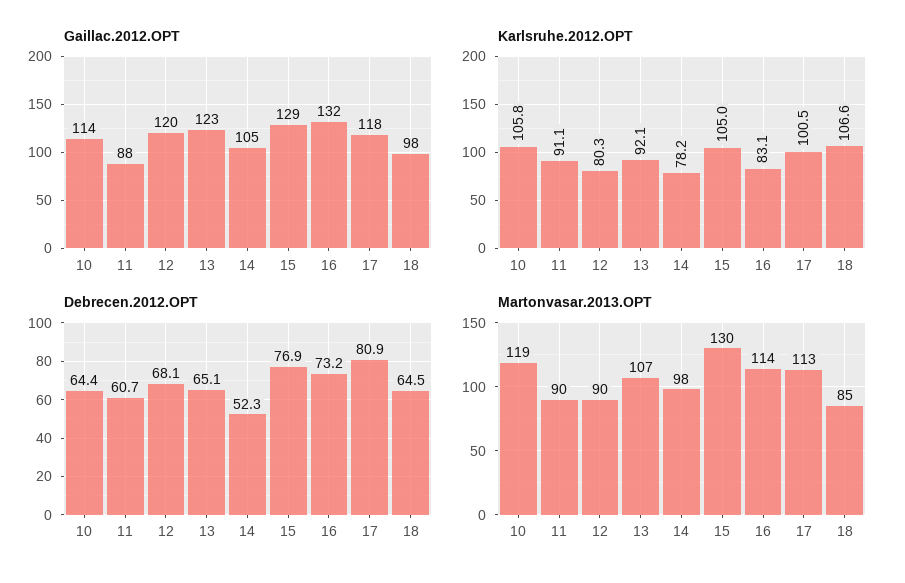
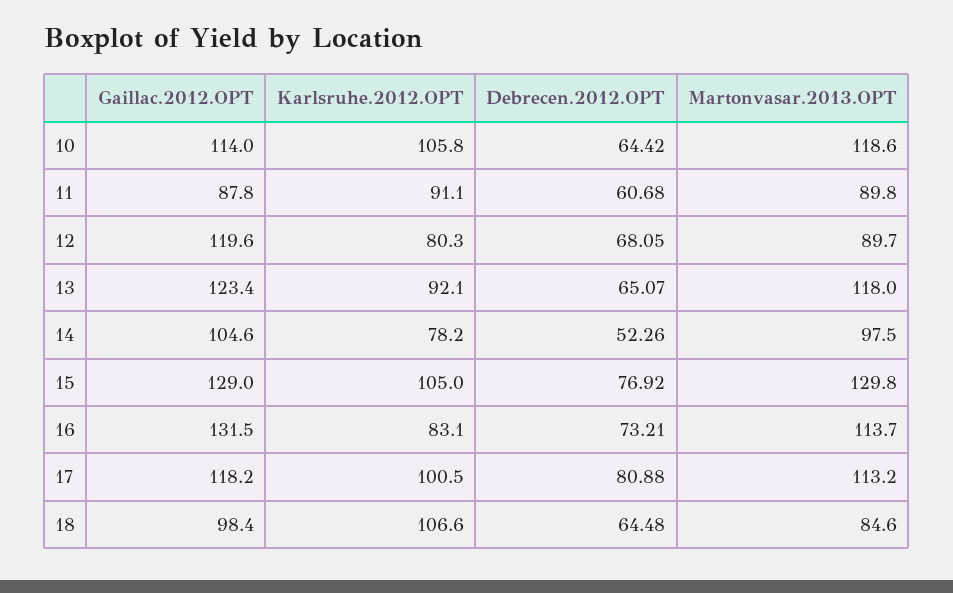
Martonvasar.2013.OPT, 13: 107 -> 118

